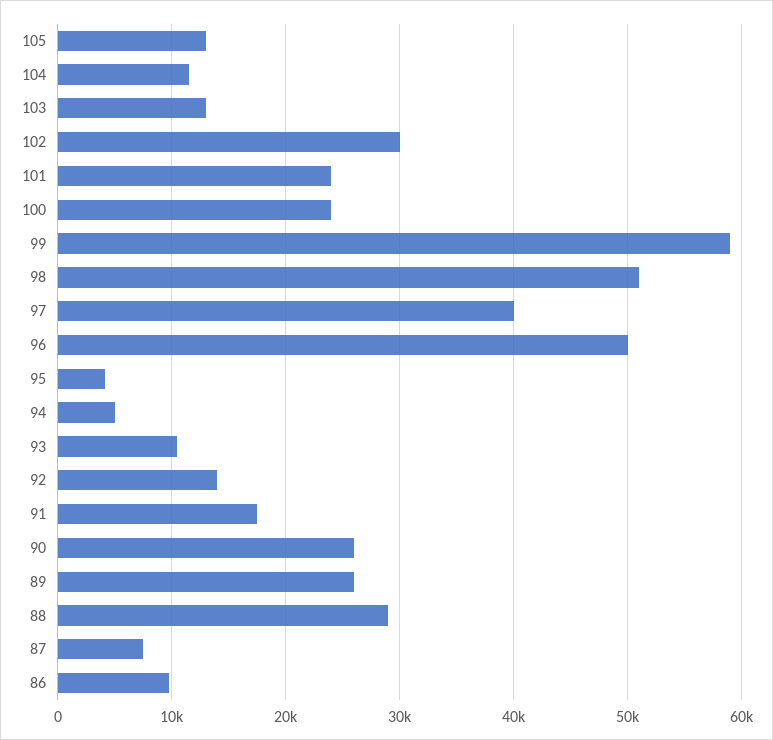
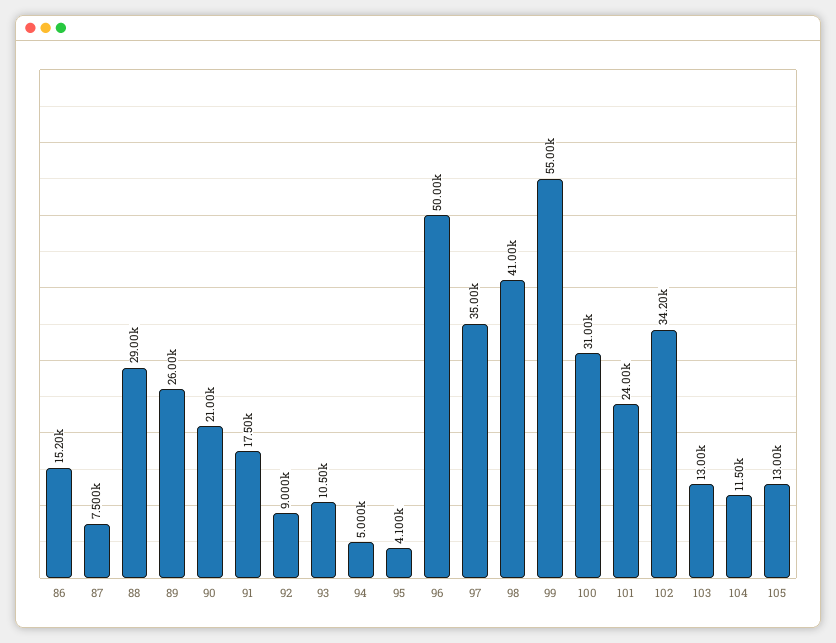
102: 30000 -> 34200
100: 24000 -> 31000
99: 59000 -> 55000
98: 51000 -> 41000
97: 40000 -> 35000
92: 14000 -> 9000
90: 26000 -> 21000
86: 10000 -> 15200

